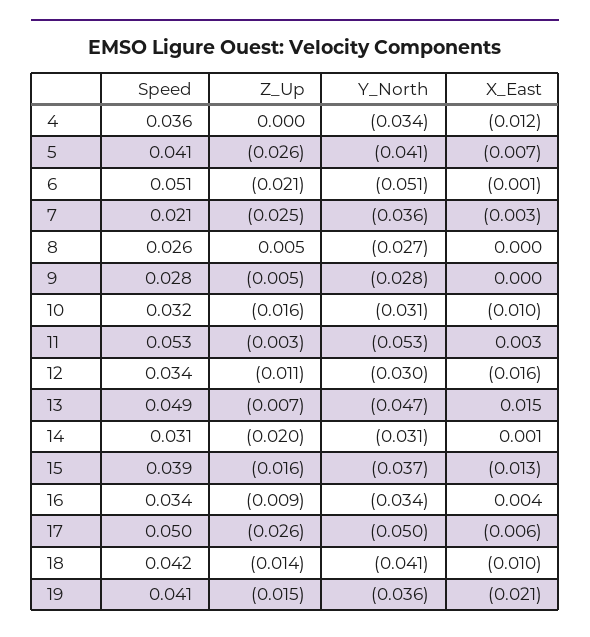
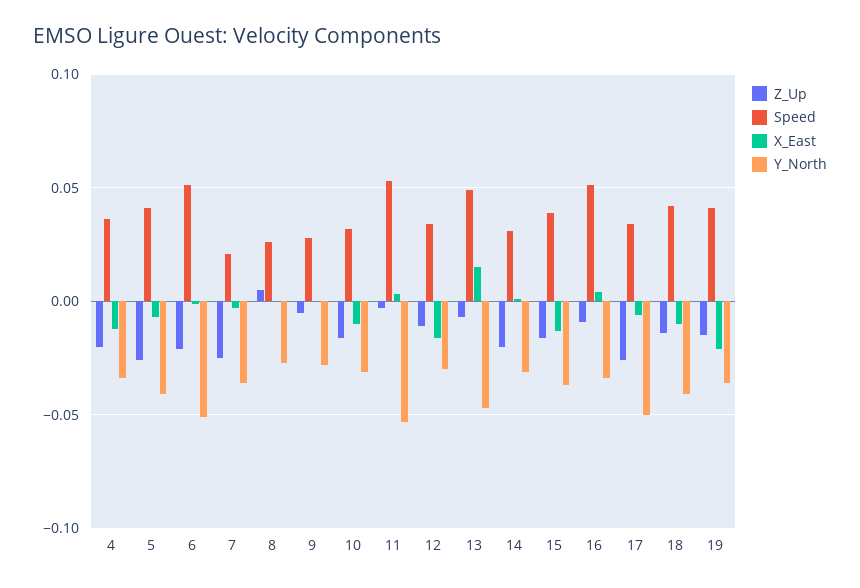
Z_Up, 4: 0 -> -0.02
Speed, 16: 0.034 -> 0.05
Speed, 17: 0.05 -> 0.035

